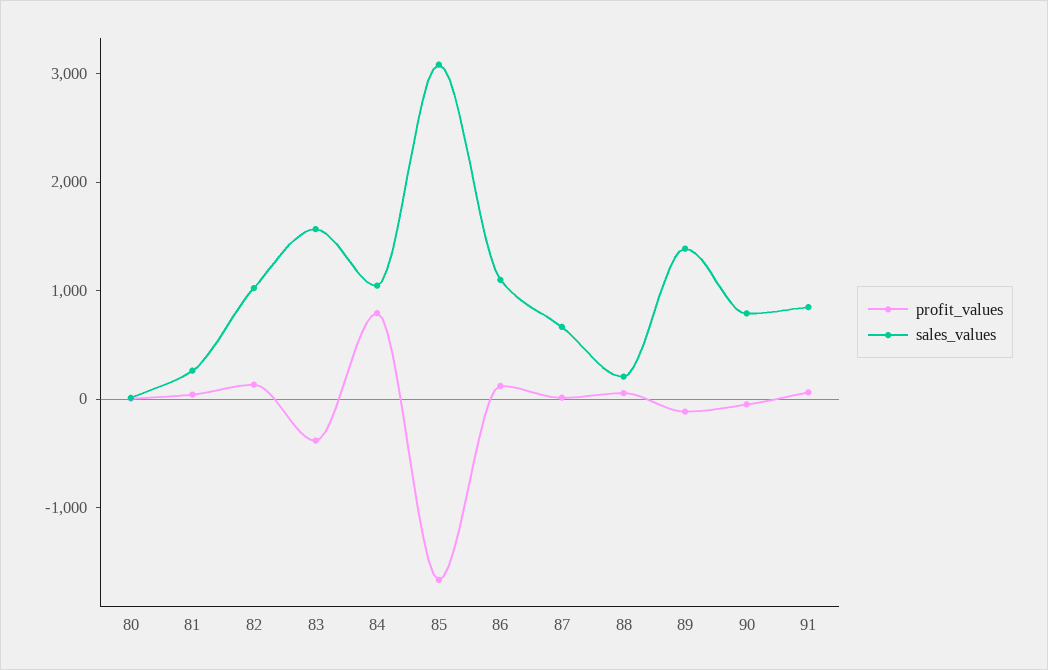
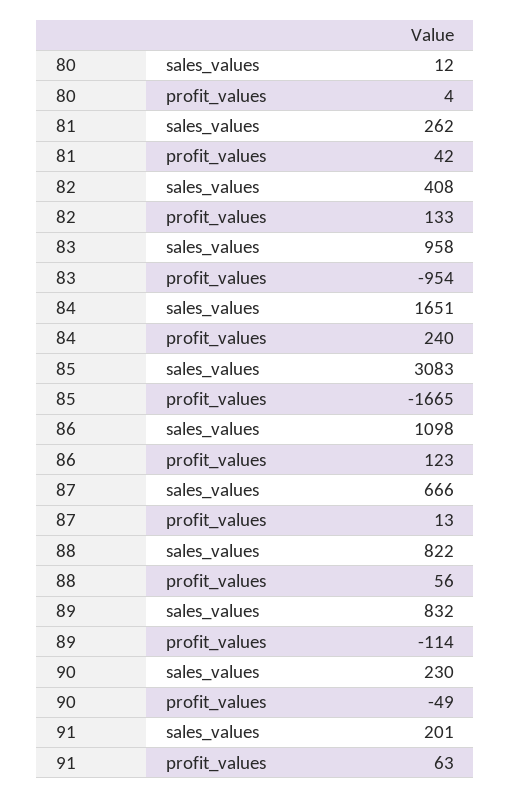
sales_values, 82: 1000 -> 408
profit_values, 83: -400 -> -954
sales_values, 83: 1600 -> 958
profit_values, 84: 800 -> 240
sales_values, 84: 1000 -> 1651
sales_values, 88: 200 -> 822
sales_values, 89: 1400 -> 832
sales_values, 90: 800 -> 230
sales_values, 91: 800 -> 201

